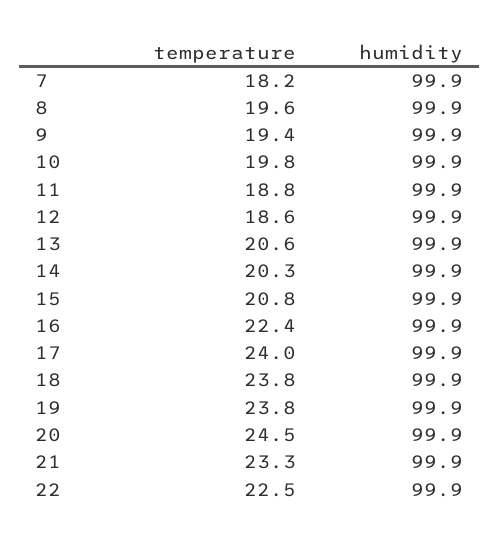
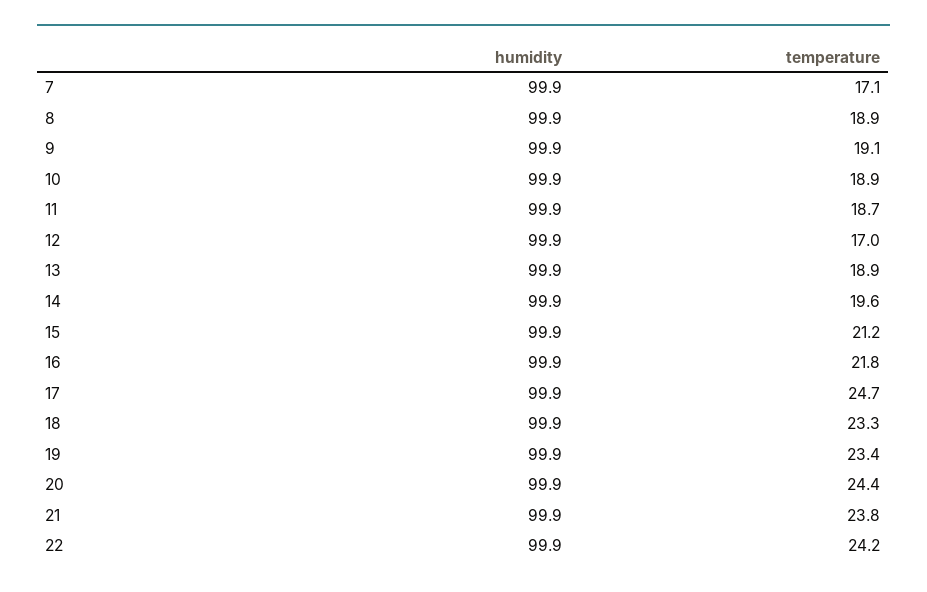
temperature, 7: 18.2 -> 17.1
temperature, 8: 19.6 -> 18.9
temperature, 9: 19.4 -> 19.1
temperature, 10: 19.8 -> 18.9
temperature, 11: 18.8 -> 18.7
temperature, 12: 18.6 -> 17
temperature, 13: 20.6 -> 18.9
temperature, 14: 20.3 -> 19.6
temperature, 15: 20.8 -> 21.2
temperature, 16: 22.4 -> 21.8
temperature, 17: 24 -> 24.7
temperature, 18: 23.8 -> 23.3
temperature, 19: 23.8 -> 23.4
temperature, 20: 24.5 -> 24.4
temperature, 21: 23.3 -> 23.8
temperature, 22: 22.5 -> 24.2

